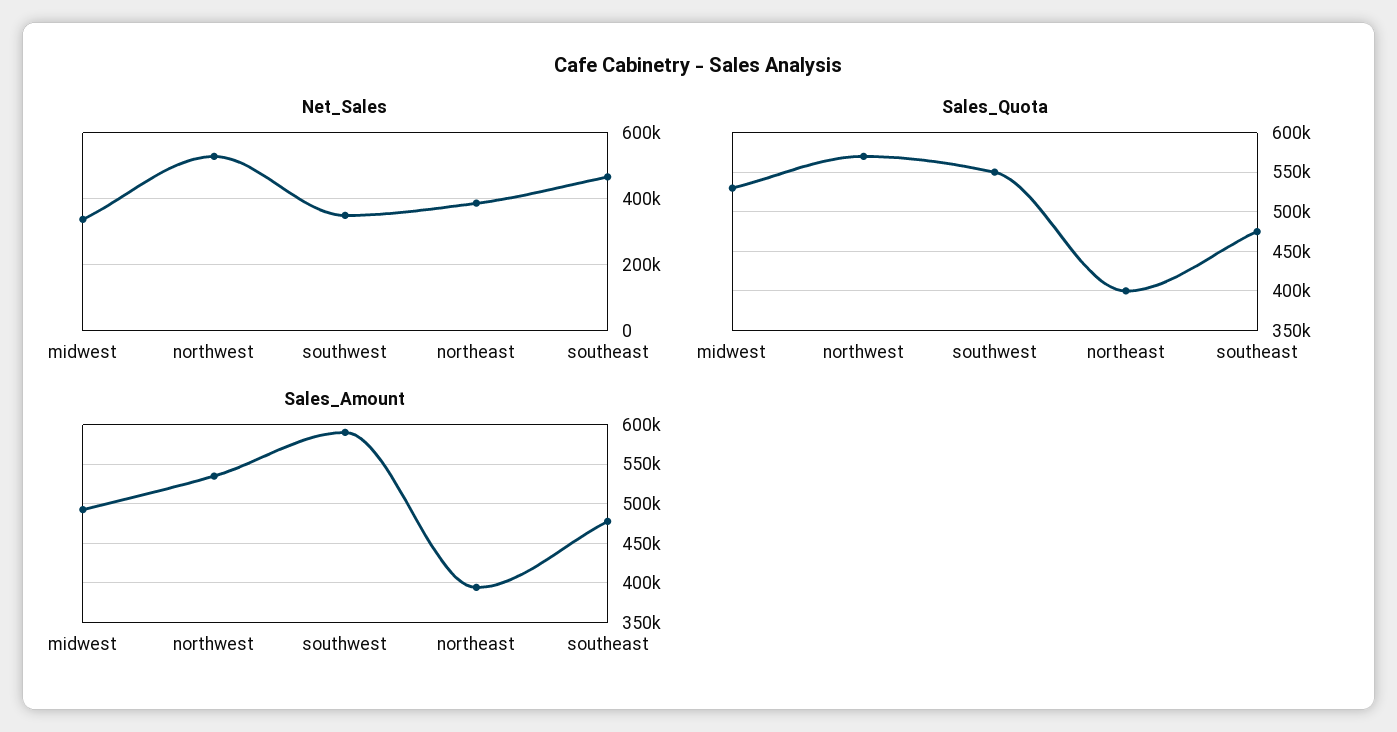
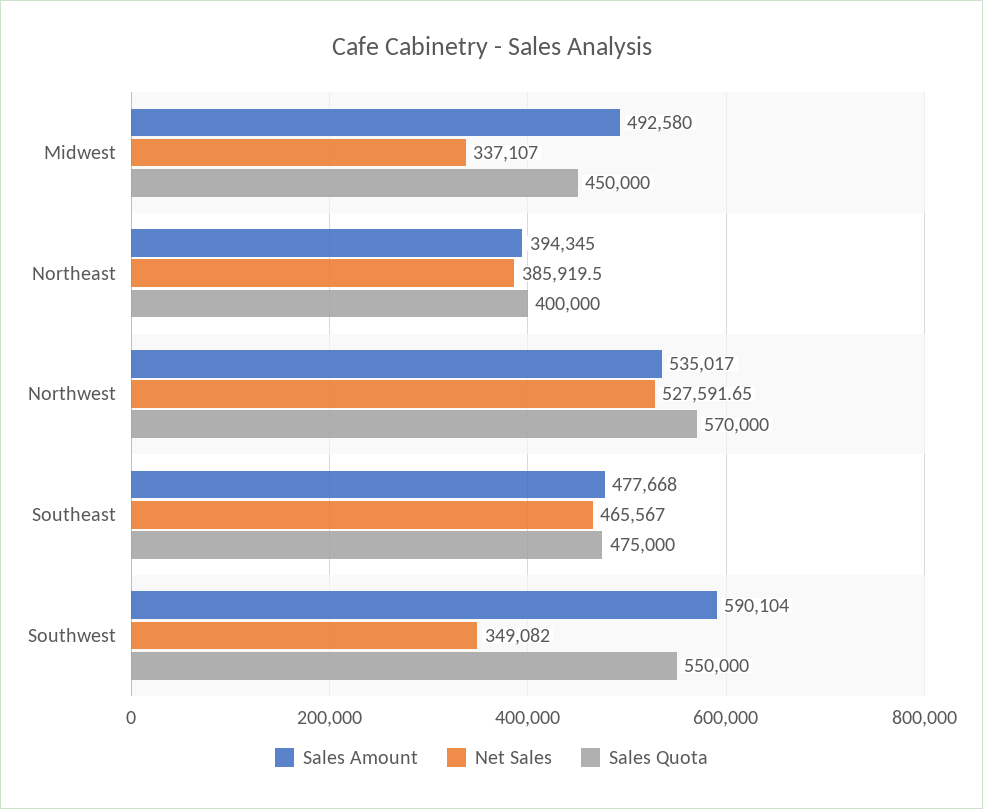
Sales_Quota, midwest: 530000 -> 450000

